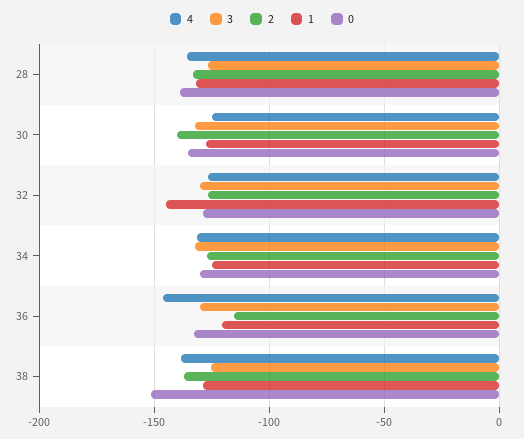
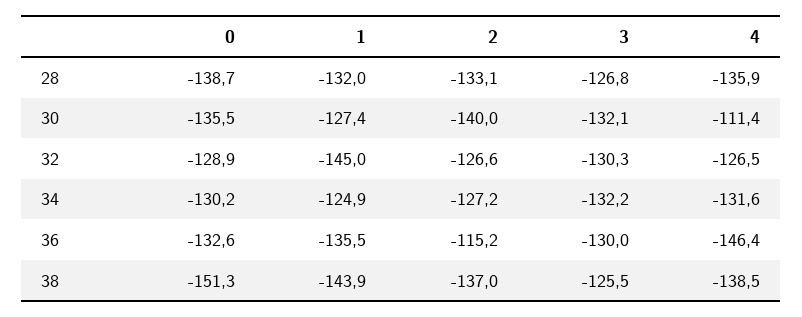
4, 30: -125 -> -111.4
1, 36: -120 -> -135.5
1, 38: -130 -> -143.9

